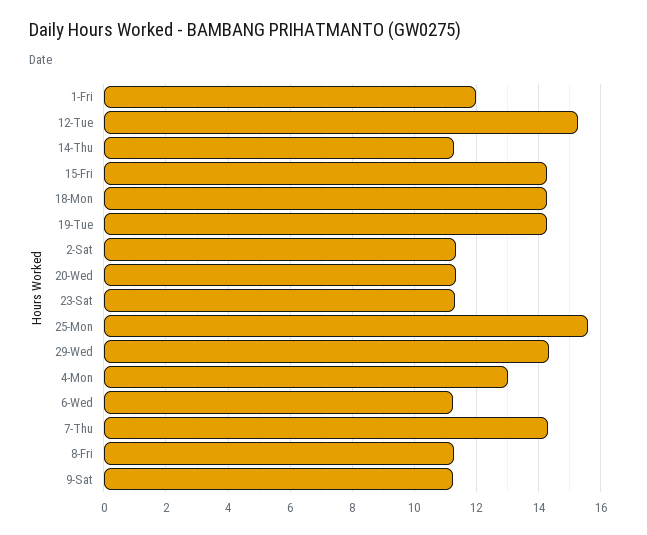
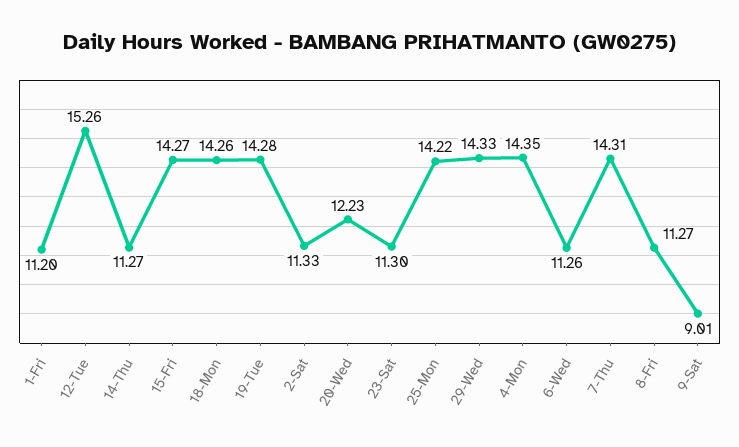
1-Fri: 12 -> 11.2
20-Wed: 11.4 -> 12.23
25-Mon: 15.6 -> 14.22
4-Mon: 13 -> 14.35
9-Sat: 11.2 -> 9.01

